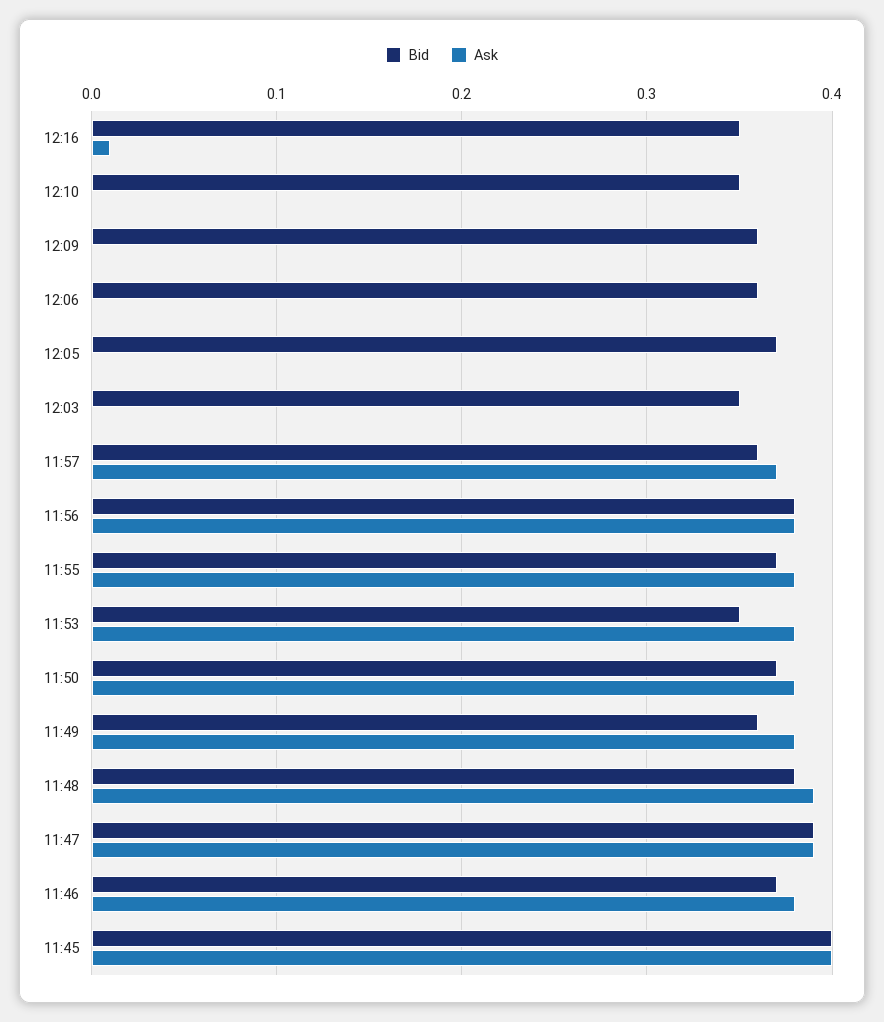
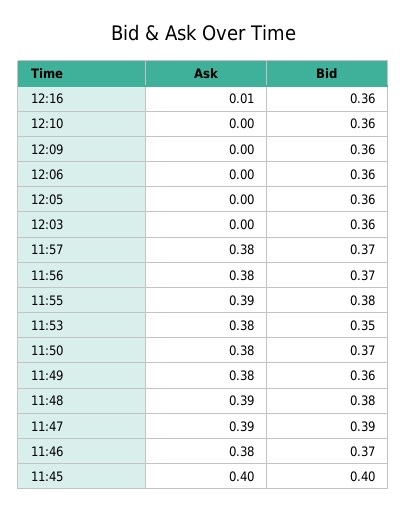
Bid, 12:16: 0.35 -> 0.36
Bid, 12:10: 0.35 -> 0.36
Bid, 12:05: 0.37 -> 0.36
Bid, 12:03: 0.35 -> 0.36
Bid, 11:57: 0.36 -> 0.37
Ask, 11:57: 0.37 -> 0.38
Bid, 11:56: 0.38 -> 0.37
Bid, 11:55: 0.37 -> 0.38
Ask, 11:55: 0.38 -> 0.39

